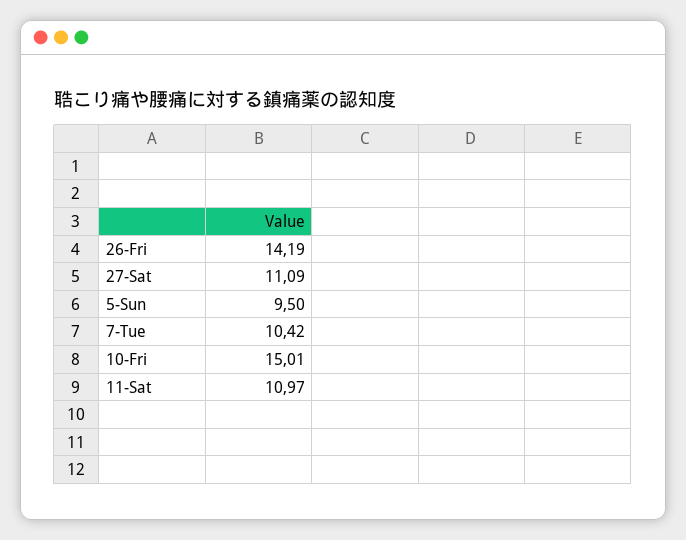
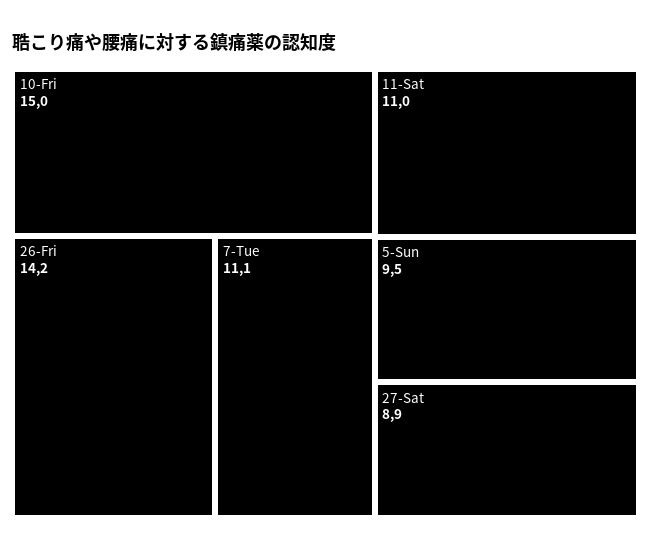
27-Sat: 11.09 -> 8.9
7-Tue: 10.42 -> 11.1

